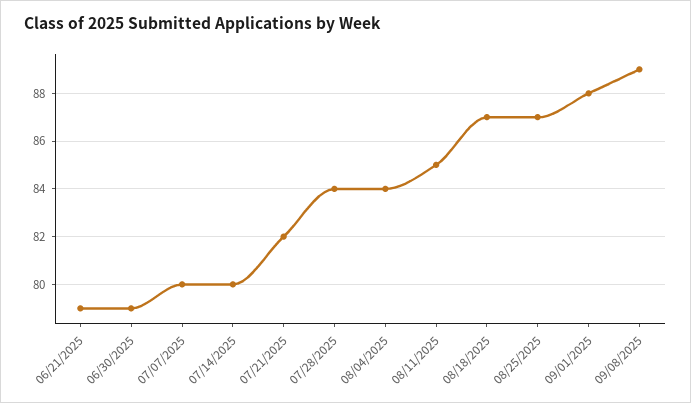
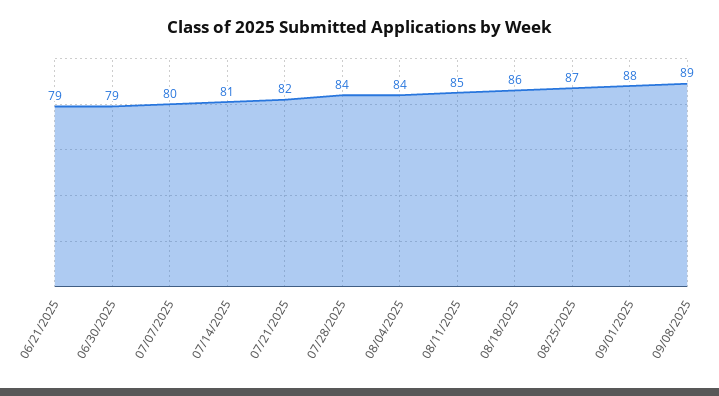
07/14/2025: 80 -> 81
08/18/2025: 87 -> 86

